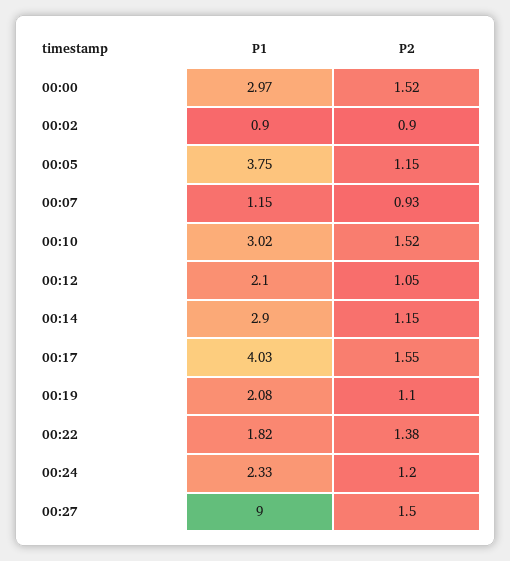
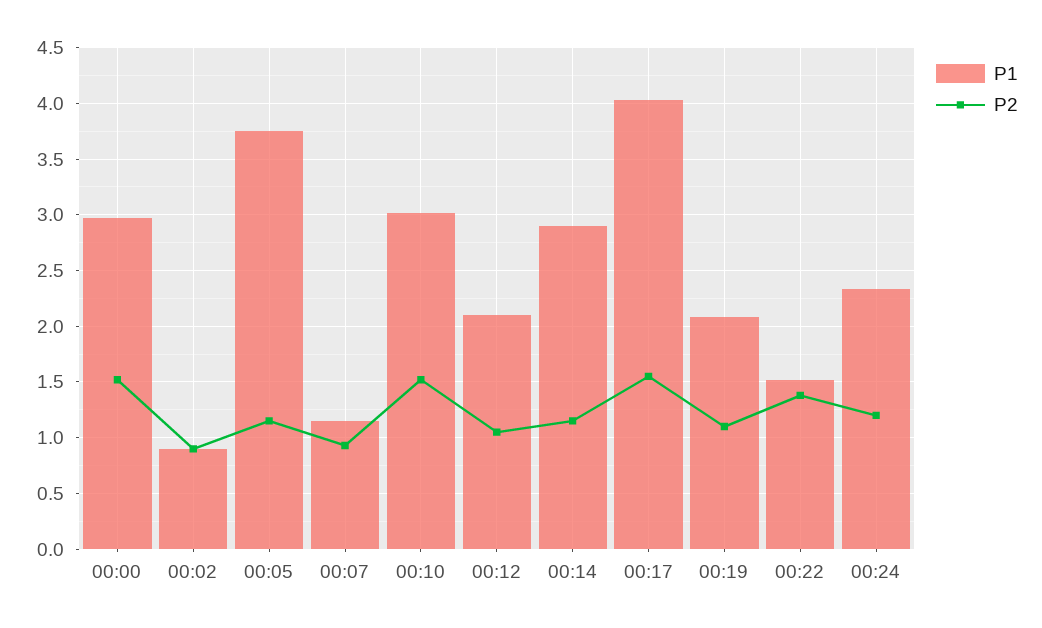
P1, 00:22: 1.82 -> 1.5
P1, 00:27: 9 -> none
P2, 00:27: 1.5 -> none

